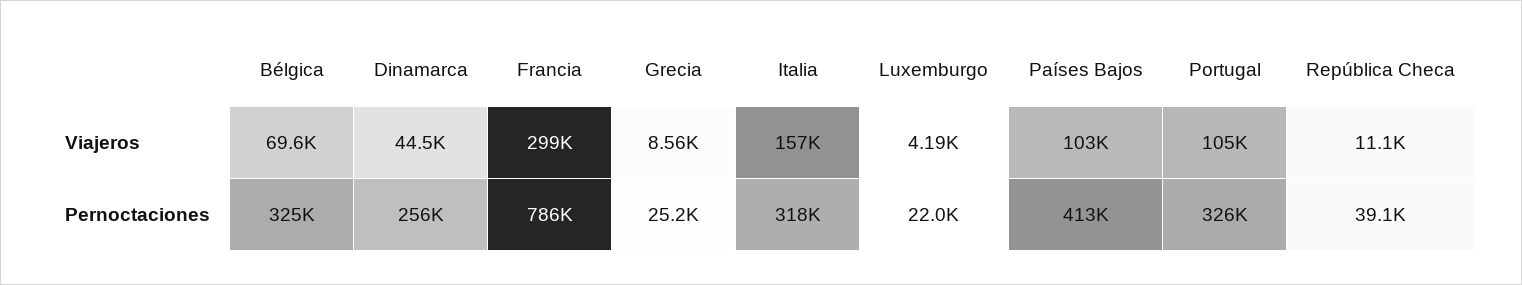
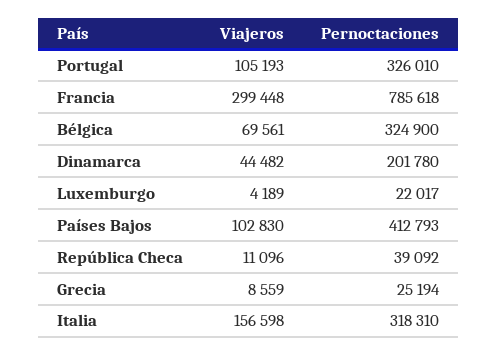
Dinamarca, Pernoctaciones: 256000 -> 201780

